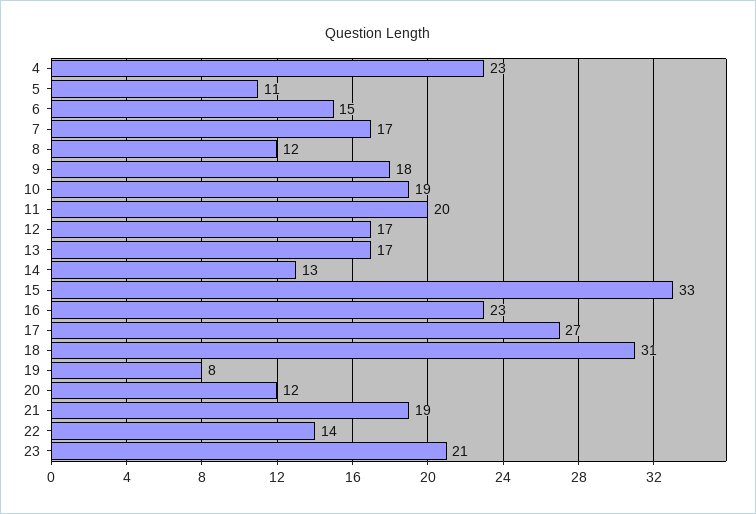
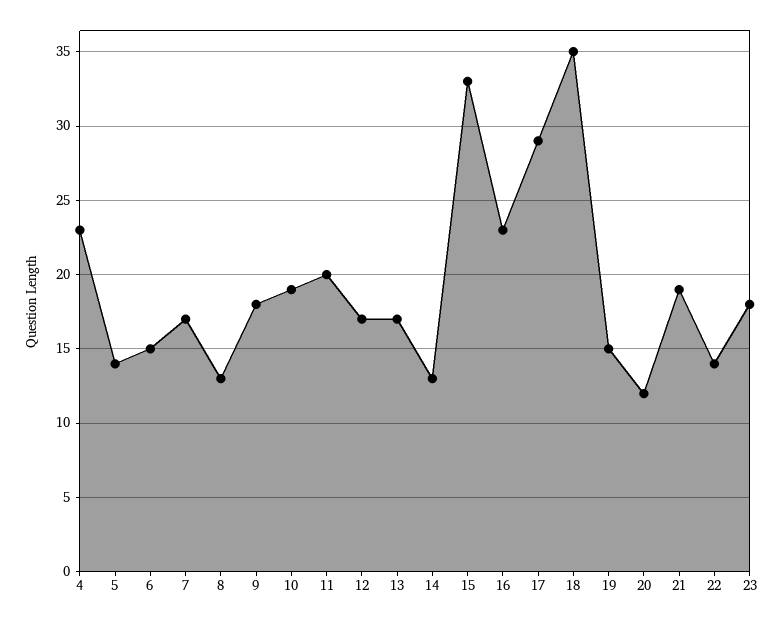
5: 11 -> 14
8: 12 -> 13
17: 27 -> 29
18: 31 -> 35
19: 8 -> 15
23: 21 -> 18

